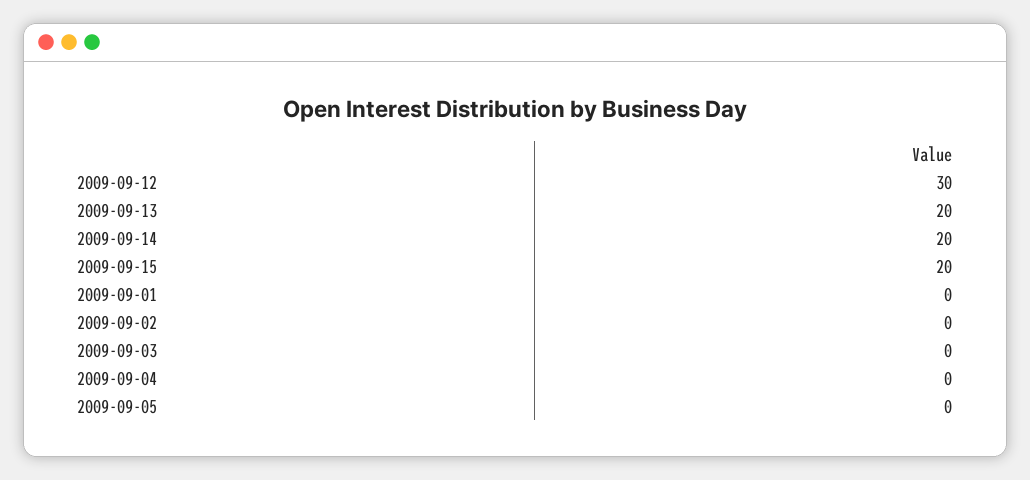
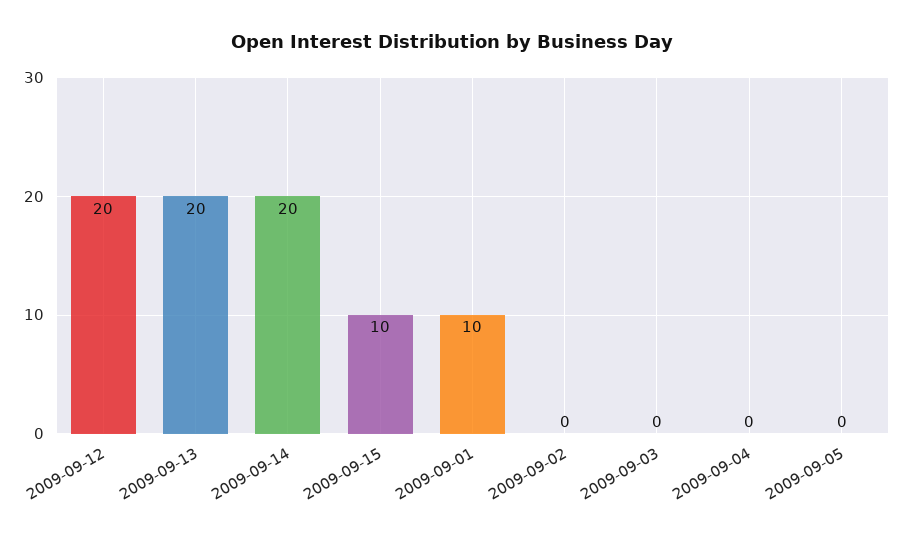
2009-09-12: 30 -> 20
2009-09-15: 20 -> 10
2009-09-01: 0 -> 10

